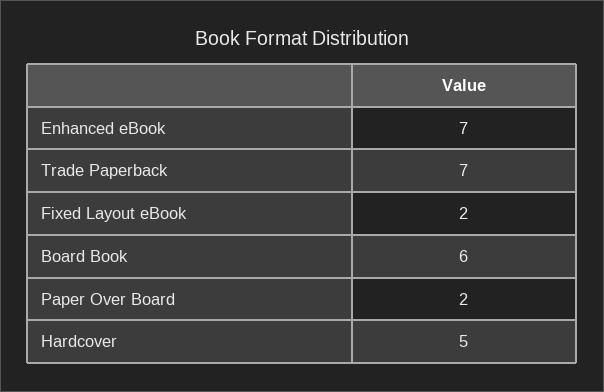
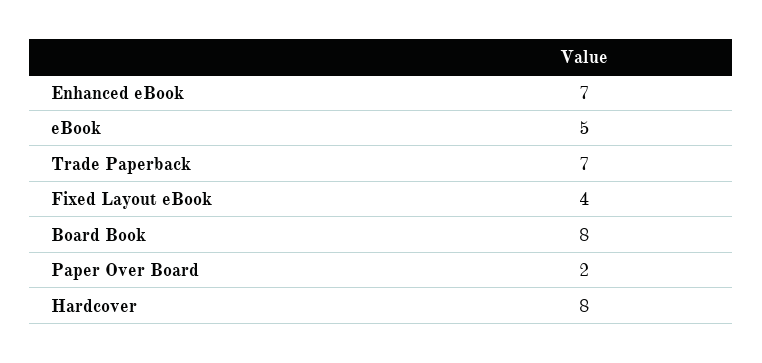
Fixed Layout eBook: 2 -> 4
Board Book: 6 -> 8
Hardcover: 5 -> 8
eBook: none -> 5

